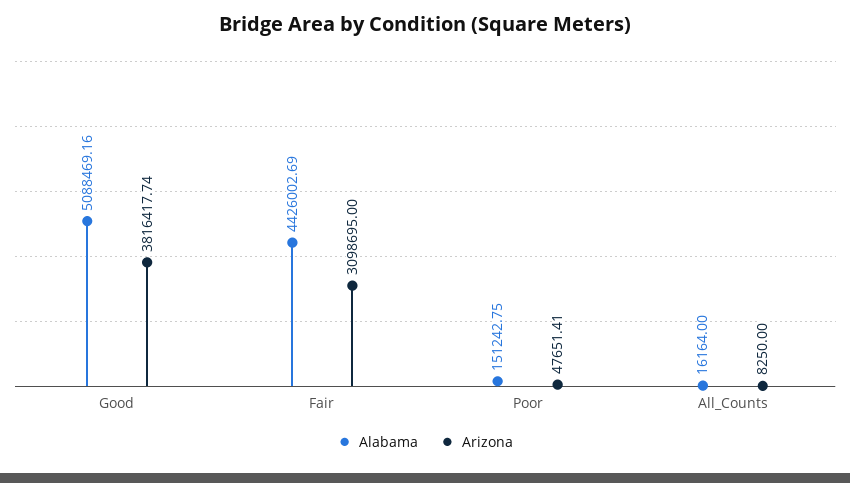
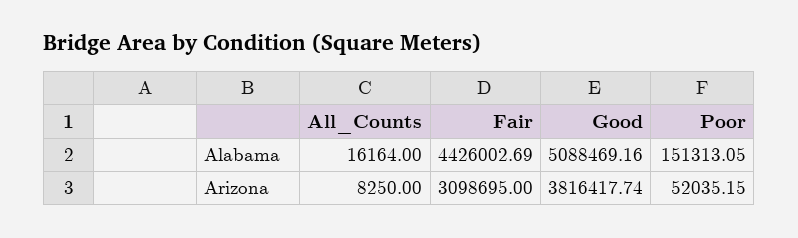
Alabama, Poor: 151242.75 -> 151313.05
Arizona, Poor: 47651.41 -> 52035.15

